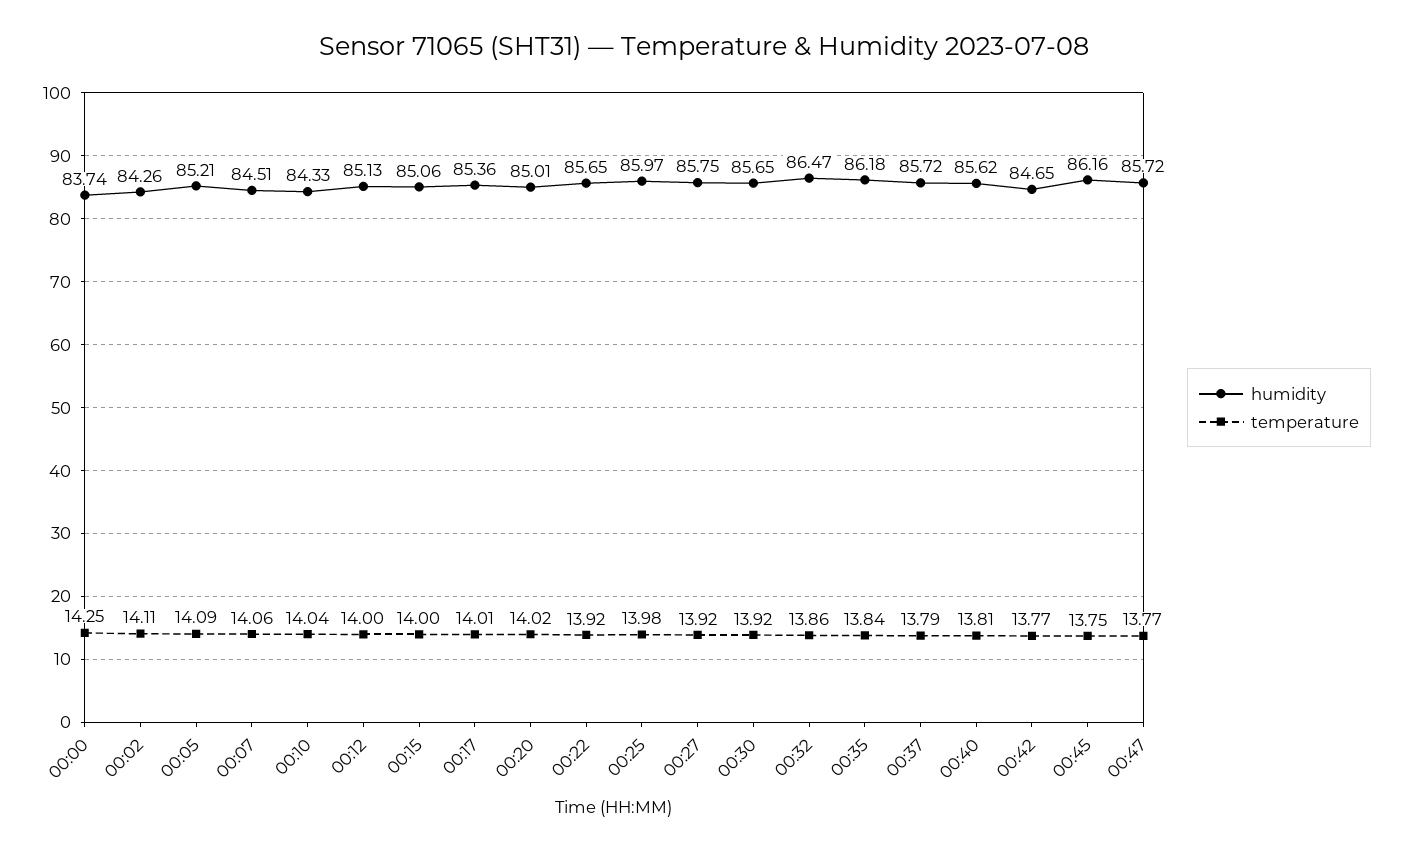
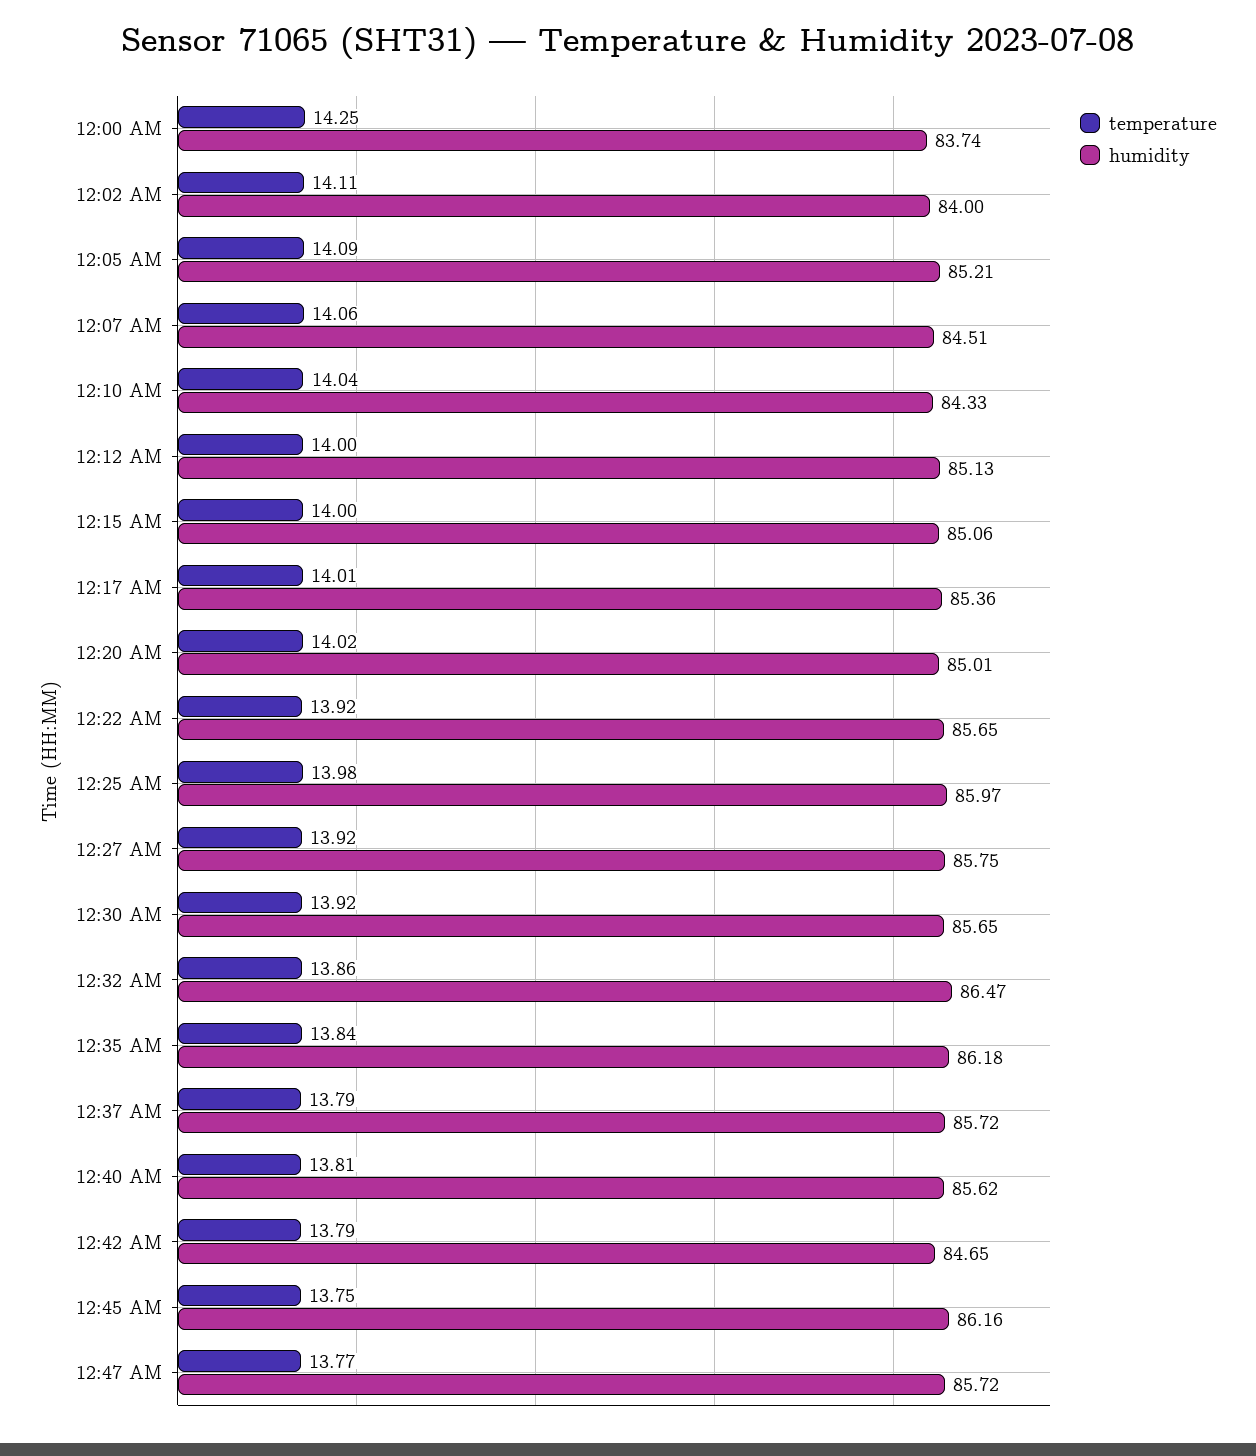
humidity, 00:02: 84.26 -> 84
temperature, 00:42: 13.77 -> 13.79

